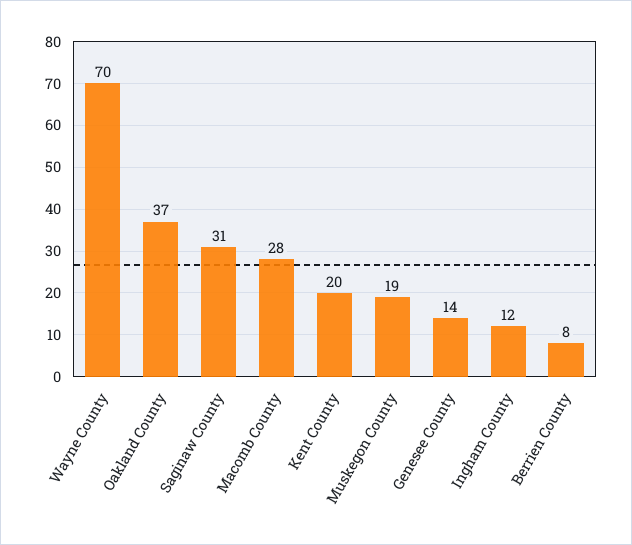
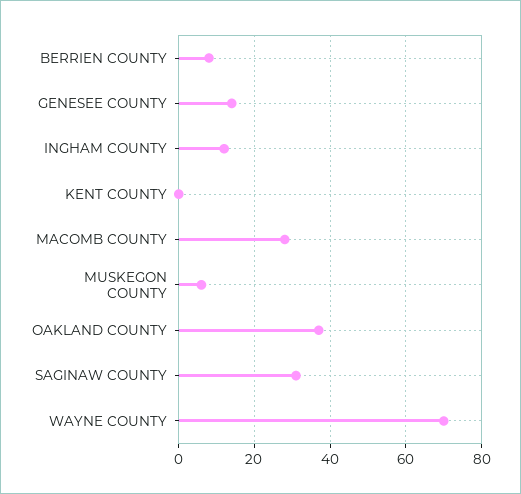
Kent County: 20 -> 0
Muskegon County: 19 -> 5

